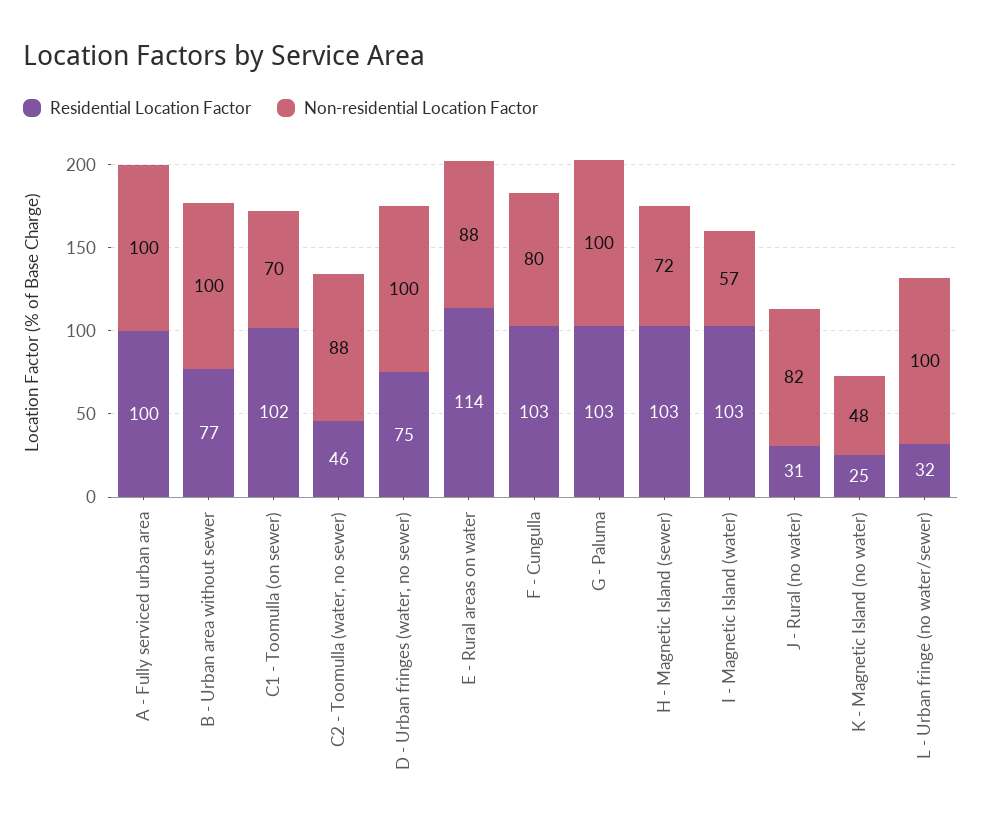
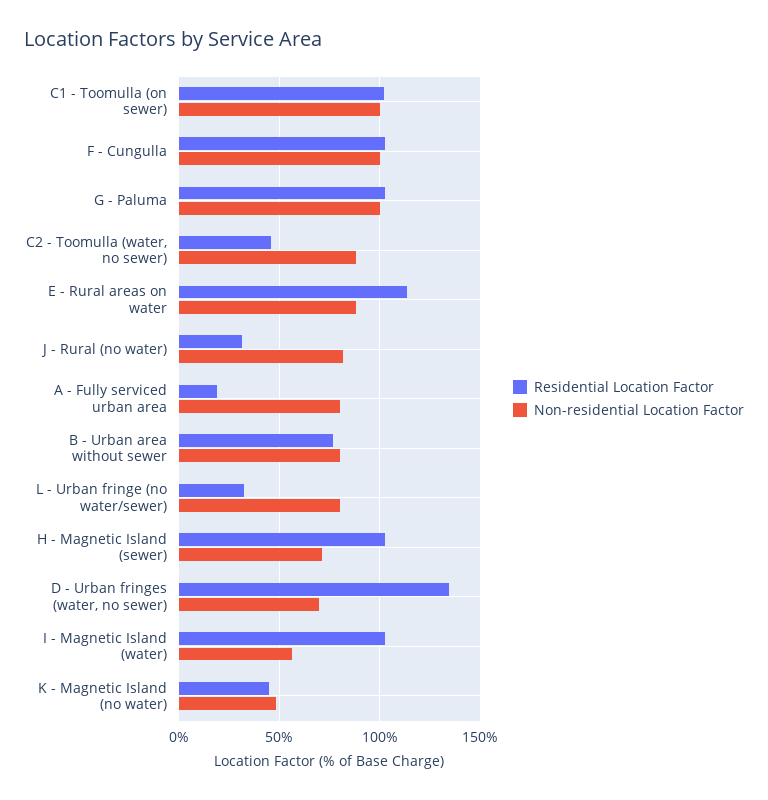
Residential Location Factor, A - Fully serviced urban area: 100 -> 20
Non-residential Location Factor, A - Fully serviced urban area: 100 -> 80
Non-residential Location Factor, B - Urban area without sewer: 100 -> 80
Non-residential Location Factor, C1 - Toomulla (on sewer): 70 -> 100
Residential Location Factor, D - Urban fringes (water, no sewer): 75 -> 135
Non-residential Location Factor, D - Urban fringes (water, no sewer): 100 -> 70
Non-residential Location Factor, F - Cungulla: 80 -> 100
Residential Location Factor, K - Magnetic Island (no water): 25 -> 45
Non-residential Location Factor, L - Urban fringe (no water/sewer): 100 -> 80

